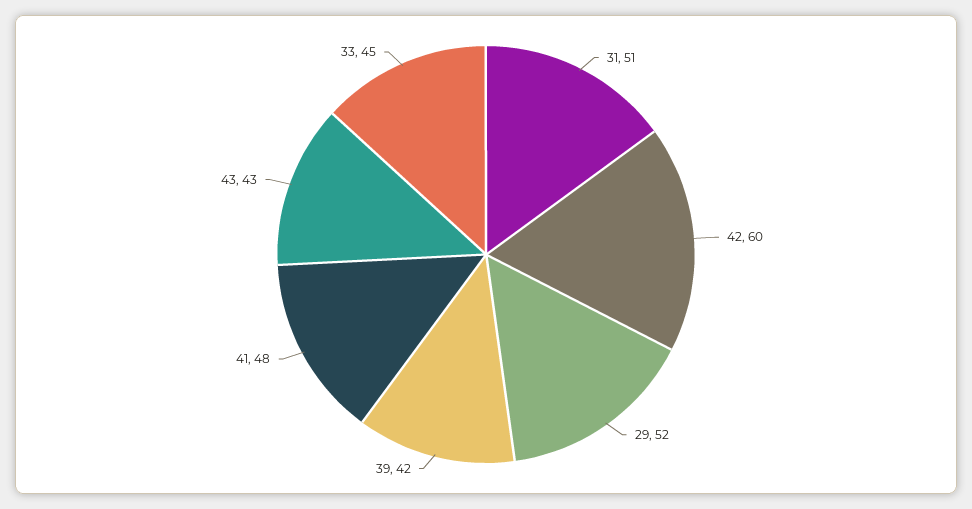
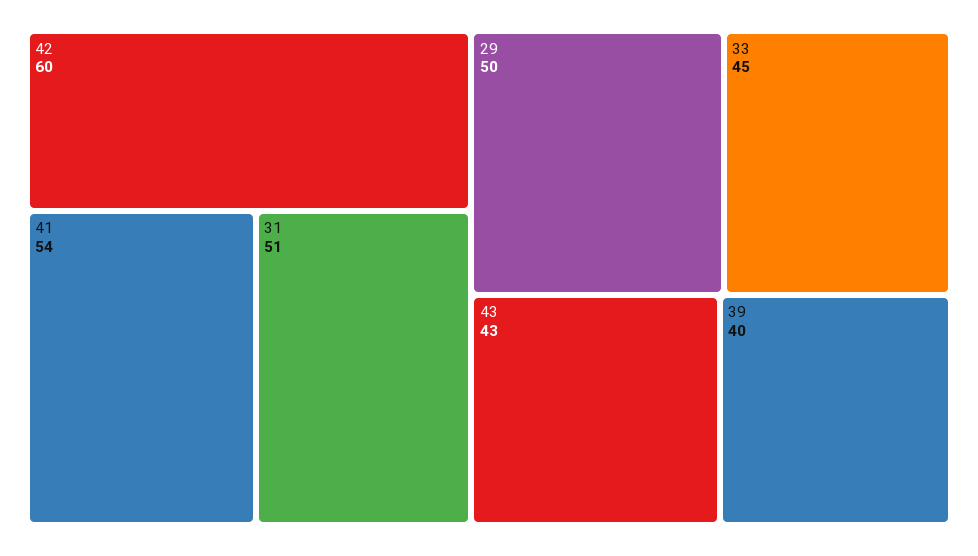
29: 52 -> 50
39: 42 -> 40
41: 48 -> 54

